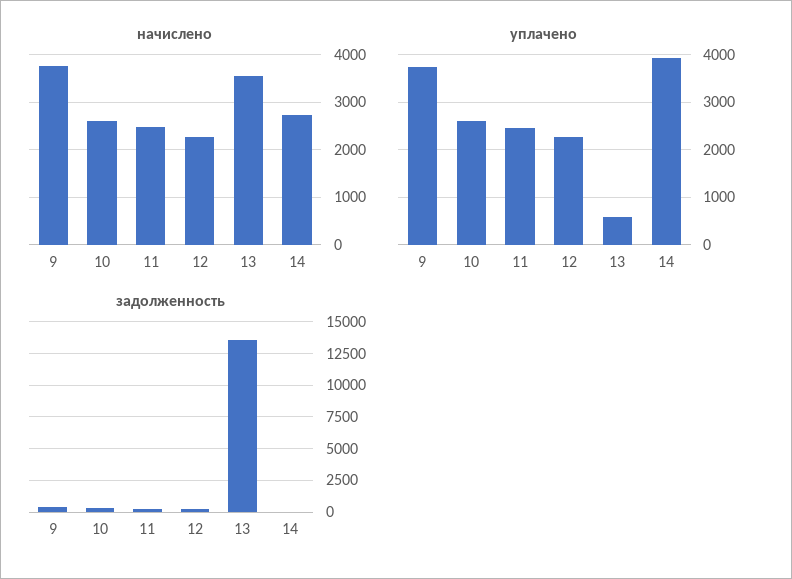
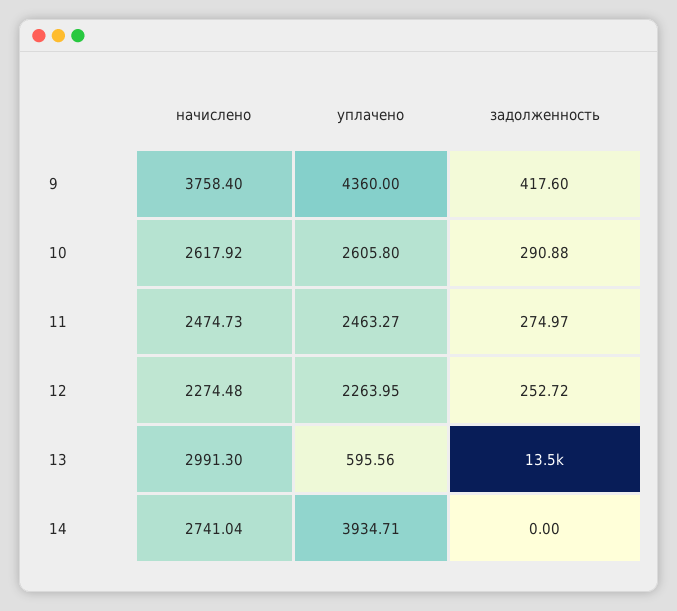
начислено, 13: 3600 -> 2991.3
уплачено, 9: 3800 -> 4360

